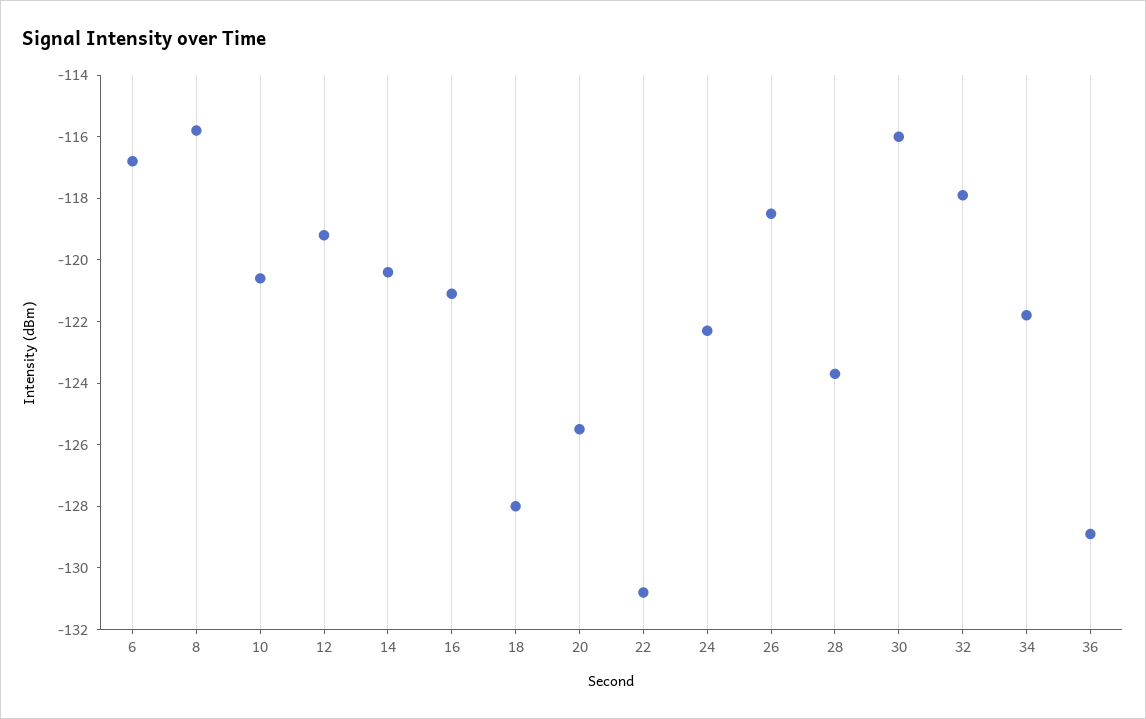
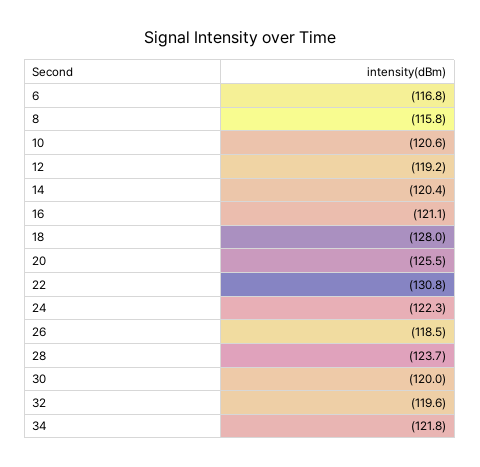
30: -116 -> -120
32: -118 -> -119.6
36: -129 -> none

